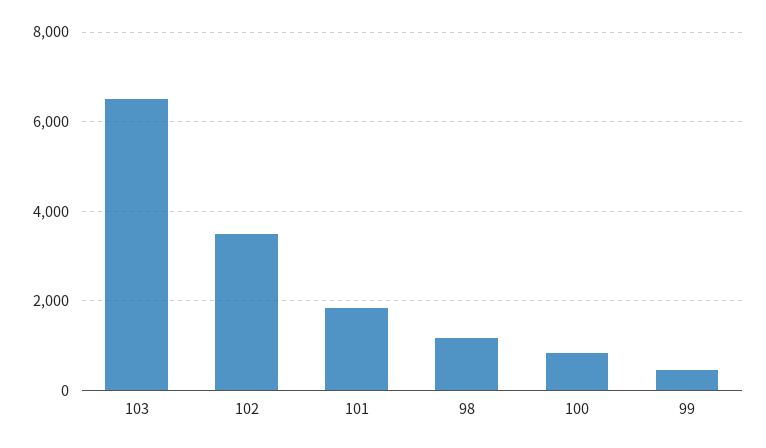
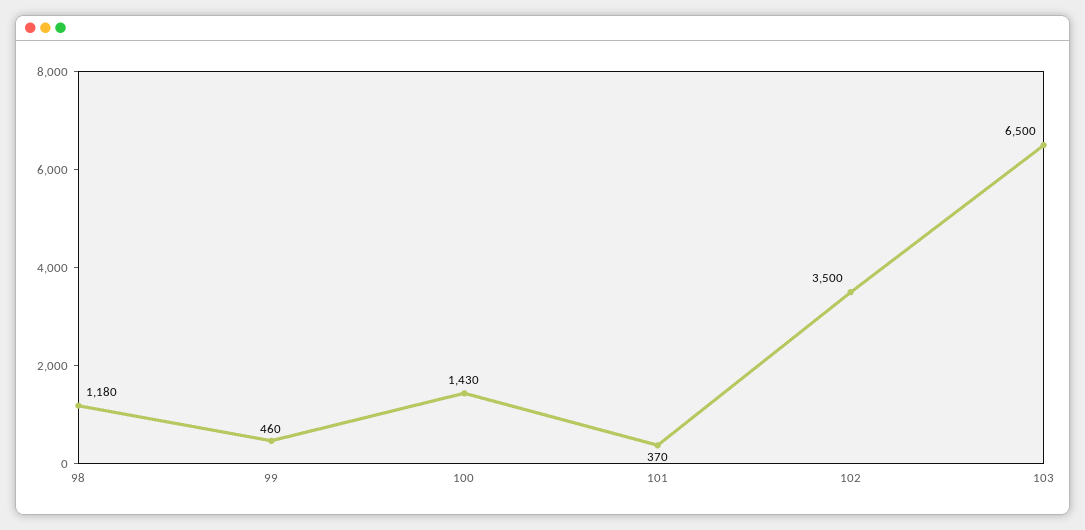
101: 1800 -> 370
100: 800 -> 1430

